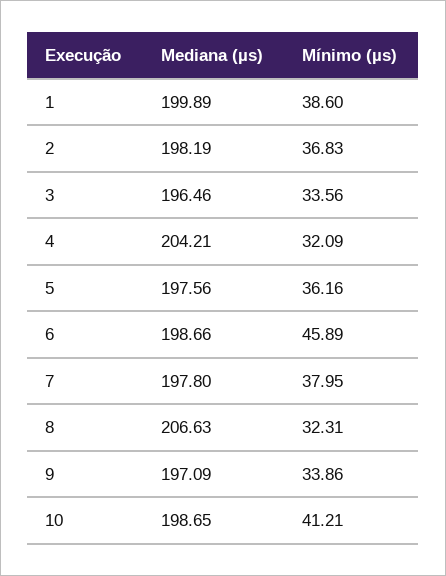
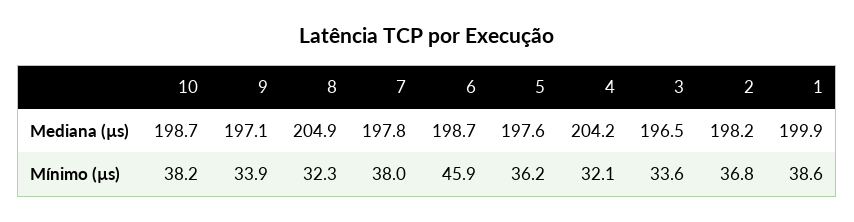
Mediana (µs), 8: 206.63 -> 204.9
Mínimo (µs), 10: 41.21 -> 38.2

